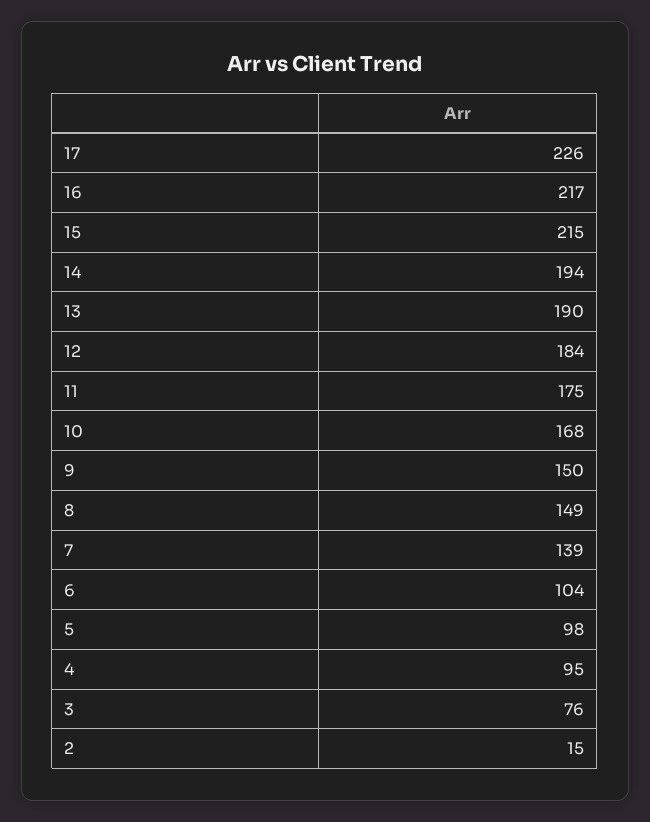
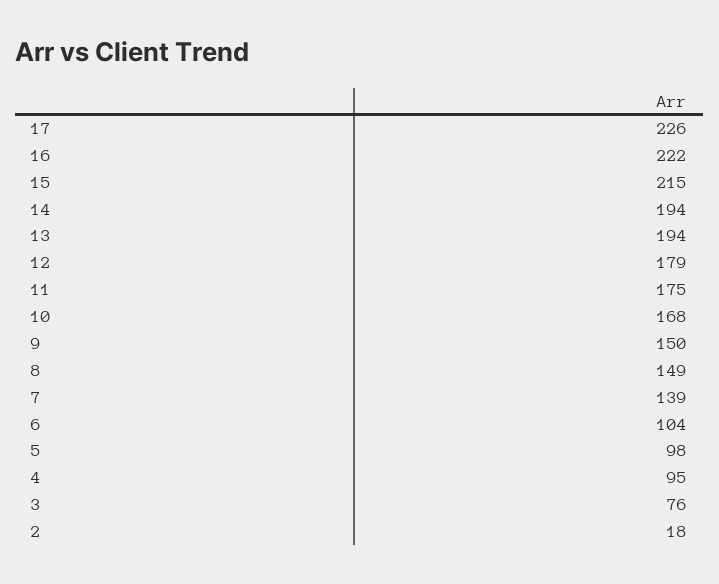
16: 217 -> 222
13: 190 -> 194
12: 184 -> 179
2: 15 -> 18

